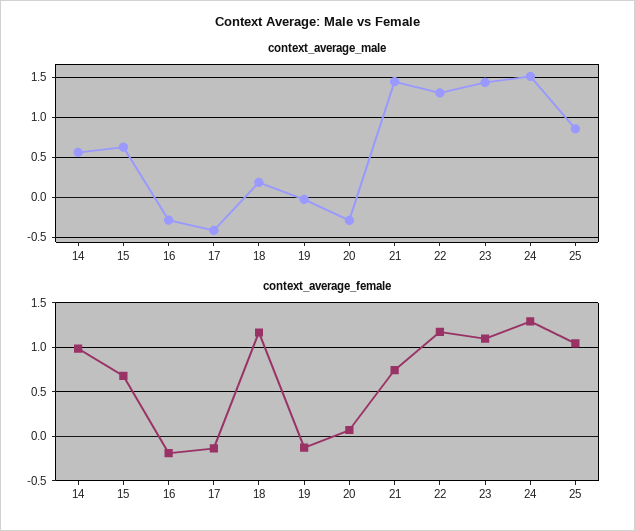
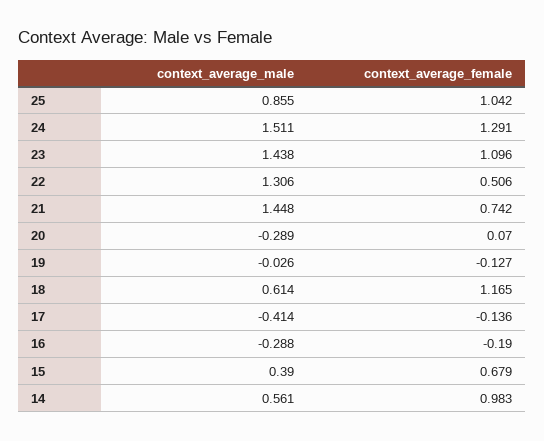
context_average_male, 15: 0.6 -> 0.39
context_average_male, 18: 0.2 -> 0.614
context_average_female, 22: 1.2 -> 0.506

